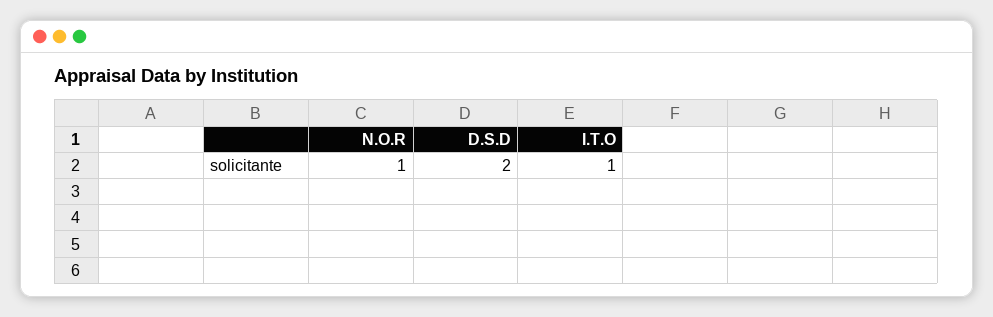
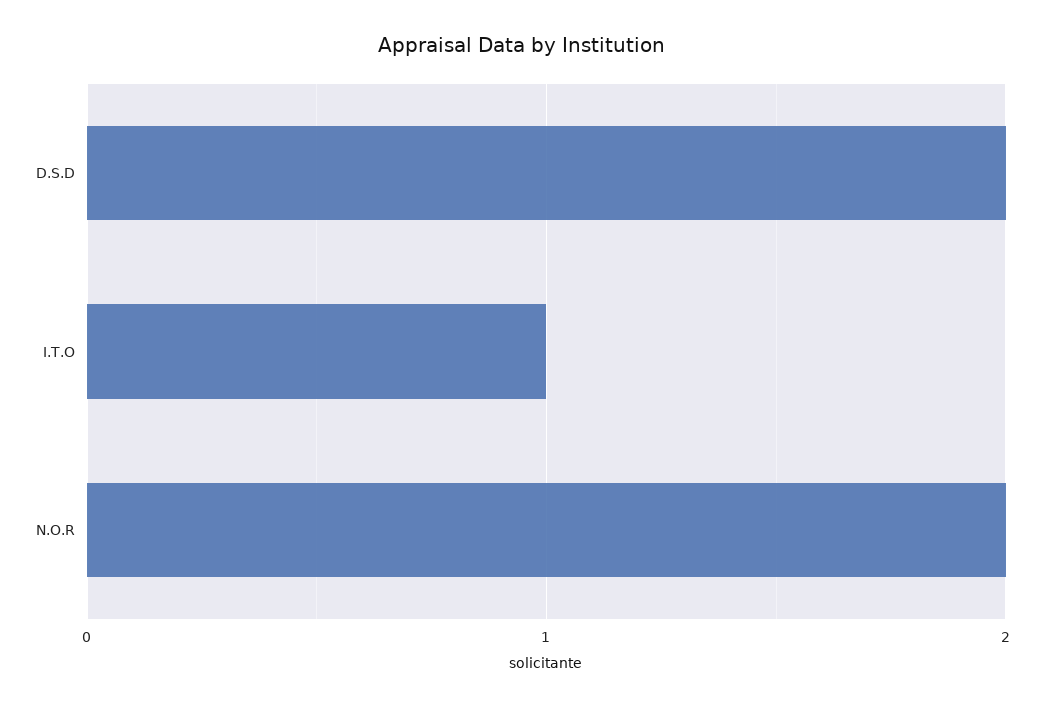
N.O.R: 1 -> 2

